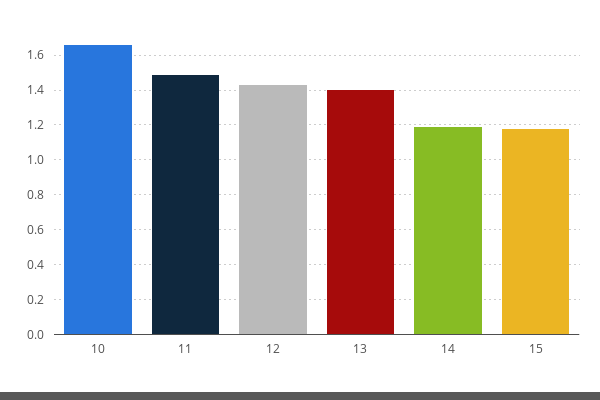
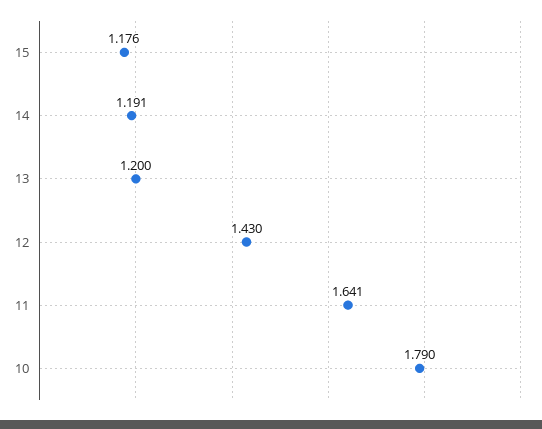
10: 1.65 -> 1.79
11: 1.5 -> 1.641
13: 1.4 -> 1.2

